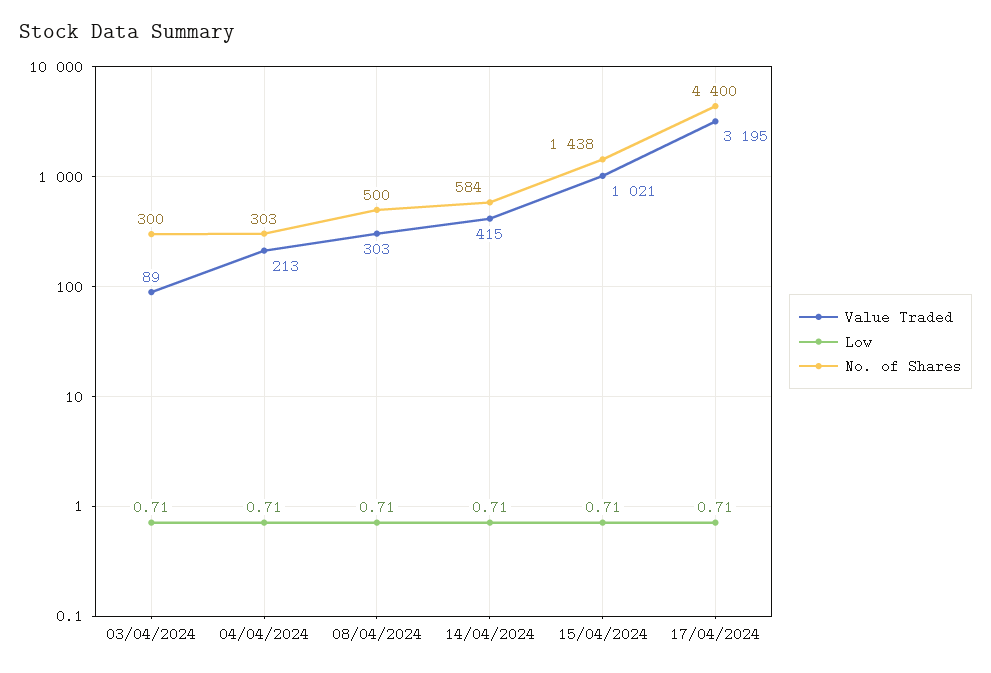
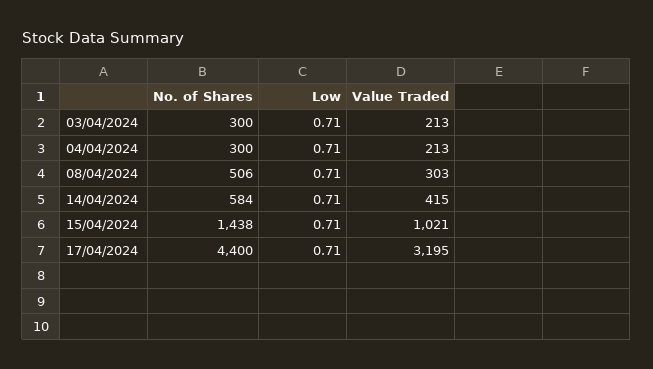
Value Traded, 03/04/2024: 89 -> 213
No. of Shares, 04/04/2024: 303 -> 300
No. of Shares, 08/04/2024: 500 -> 506

